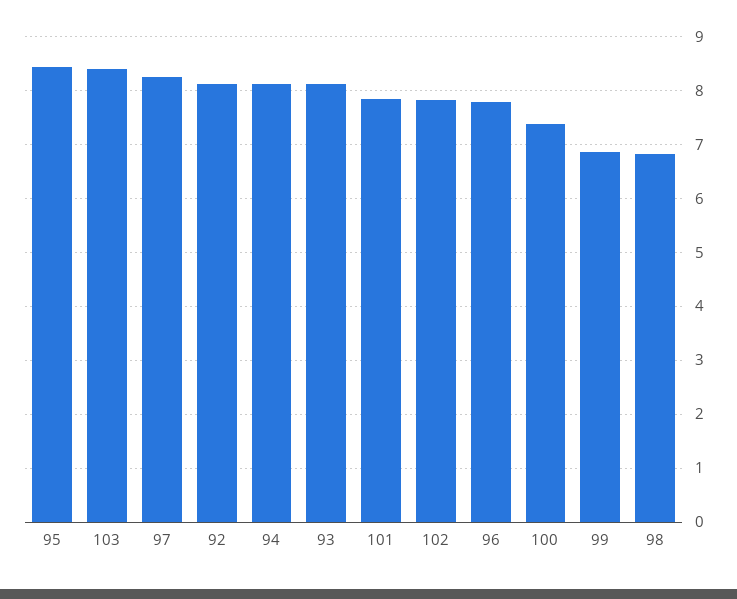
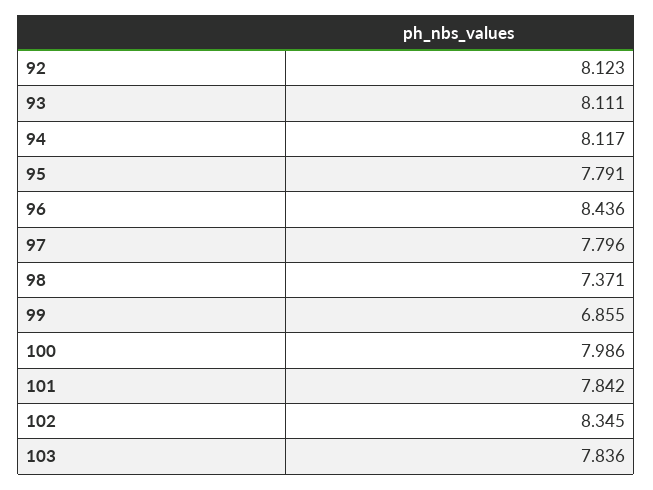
95: 8.4 -> 7.791
103: 8.4 -> 7.836
97: 8.2 -> 7.796
102: 7.8 -> 8.345
96: 7.8 -> 8.436
100: 7.4 -> 7.986
98: 6.8 -> 7.371

